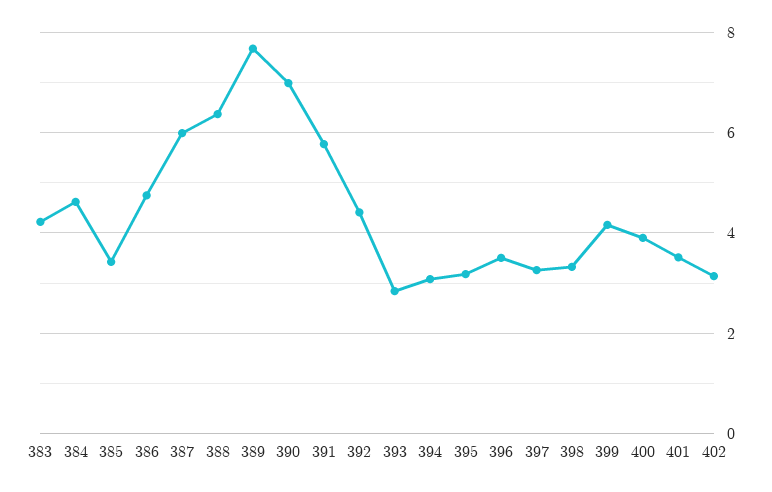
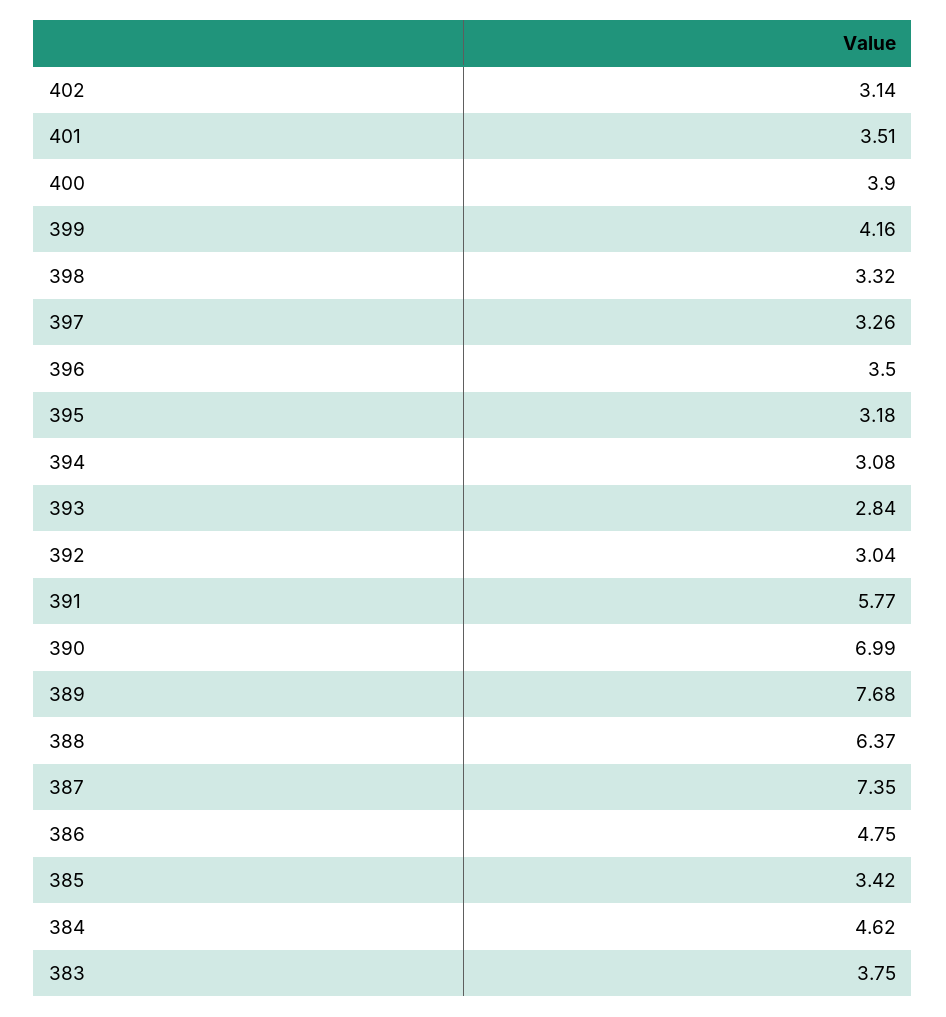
383: 4.2 -> 3.75
387: 6 -> 7.35
392: 4.4 -> 3.04

